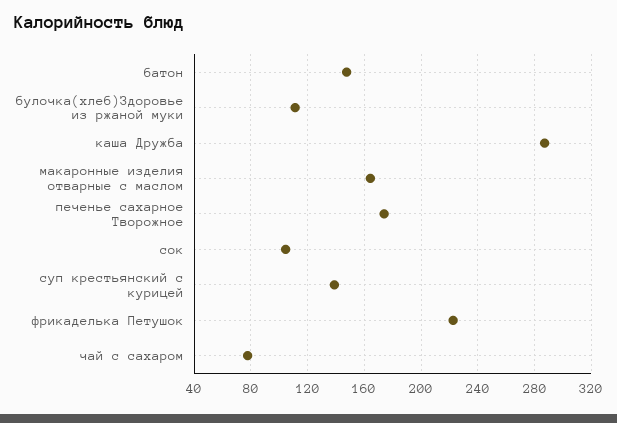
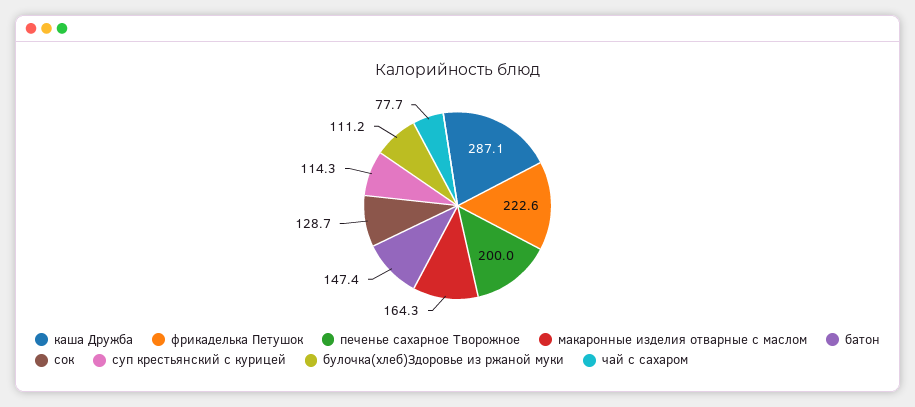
печенье сахарное Творожное: 175 -> 200
сок: 105 -> 128.7
суп крестьянский с курицей: 140 -> 114.3

